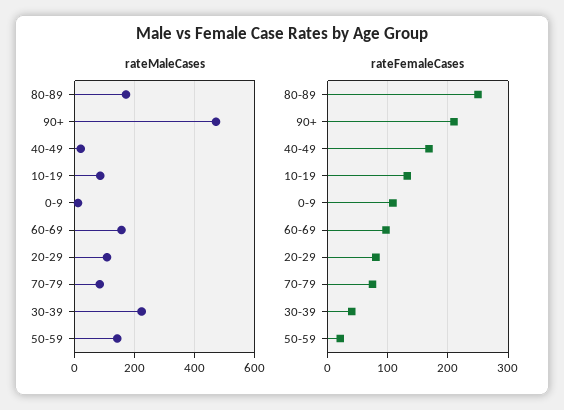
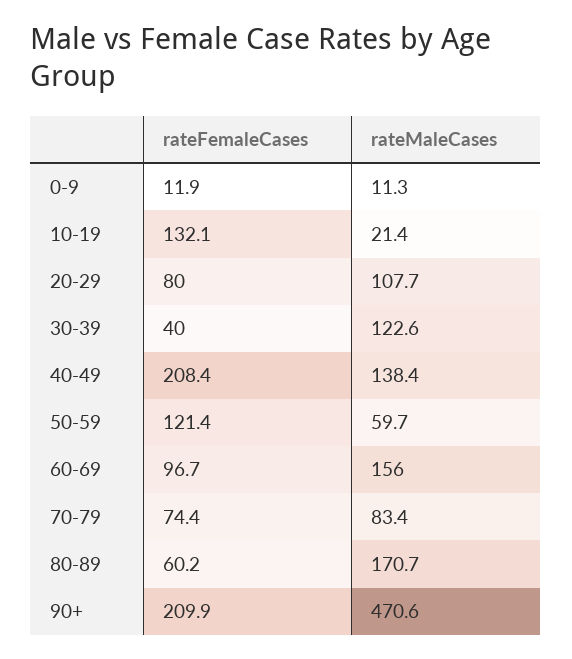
rateMaleCases, 40-49: 20 -> 138.4
rateMaleCases, 10-19: 80 -> 21.4
rateMaleCases, 30-39: 220 -> 122.6
rateMaleCases, 50-59: 140 -> 59.7
rateFemaleCases, 80-89: 250 -> 60.2
rateFemaleCases, 40-49: 170 -> 208.4
rateFemaleCases, 0-9: 110 -> 11.9
rateFemaleCases, 50-59: 20 -> 121.4

